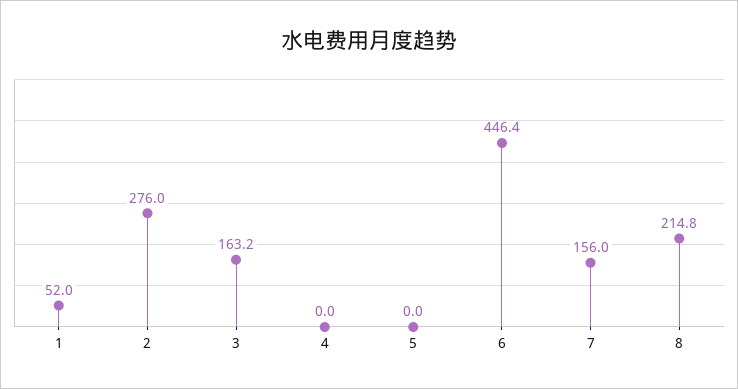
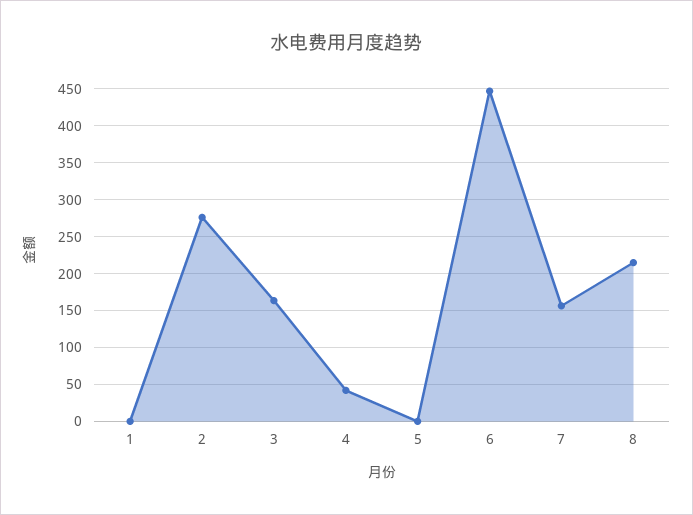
1: 52 -> 0
4: 0 -> 40

